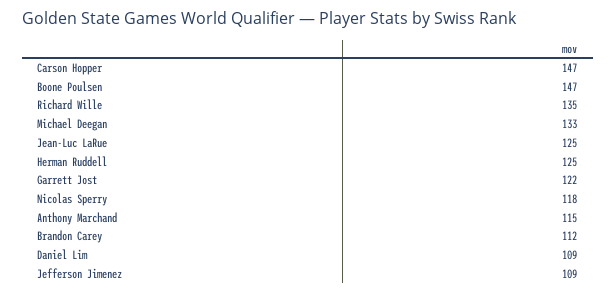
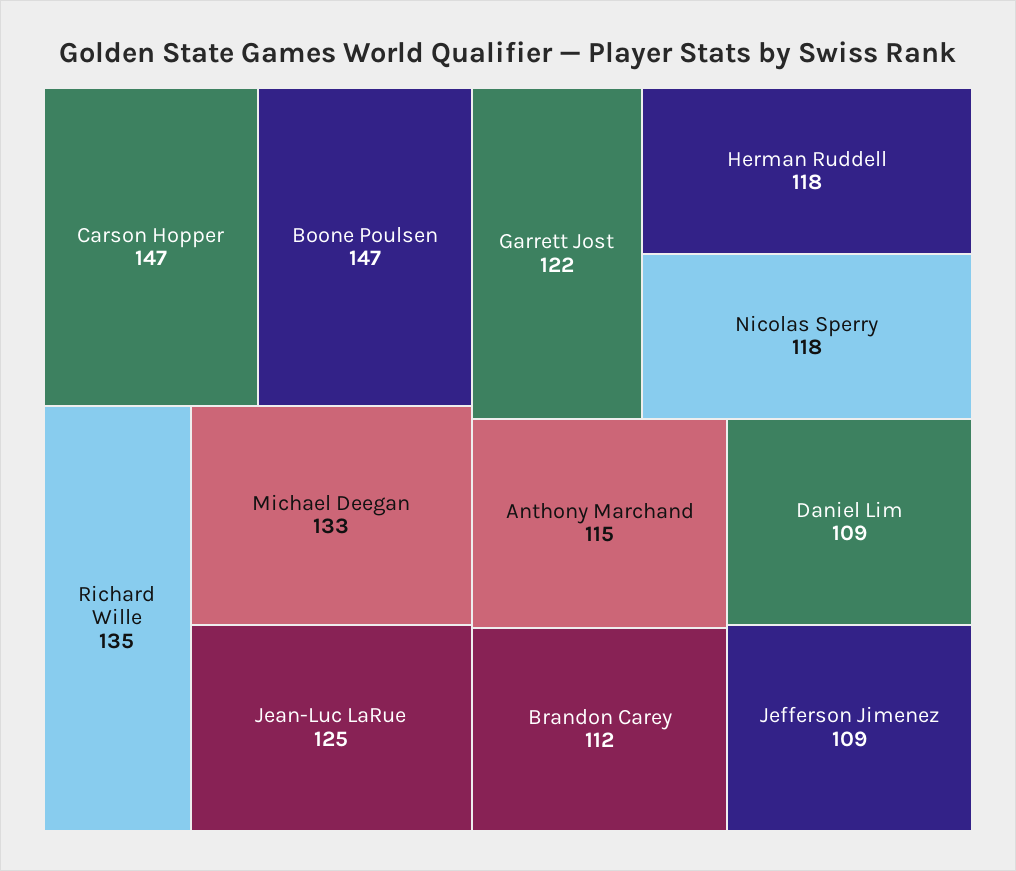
Herman Ruddell: 125 -> 118

